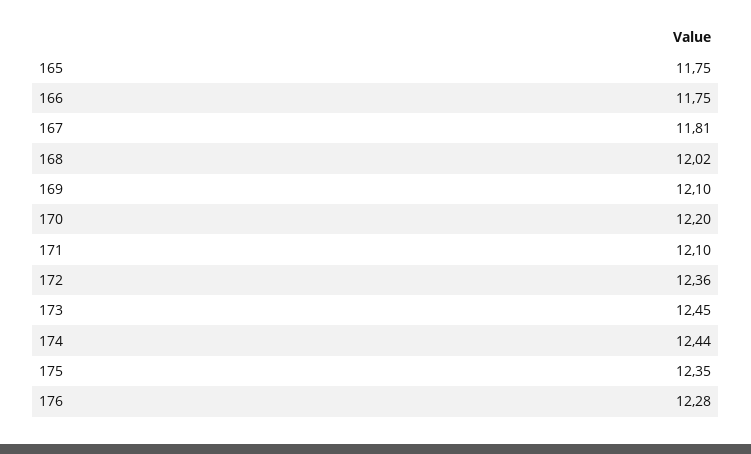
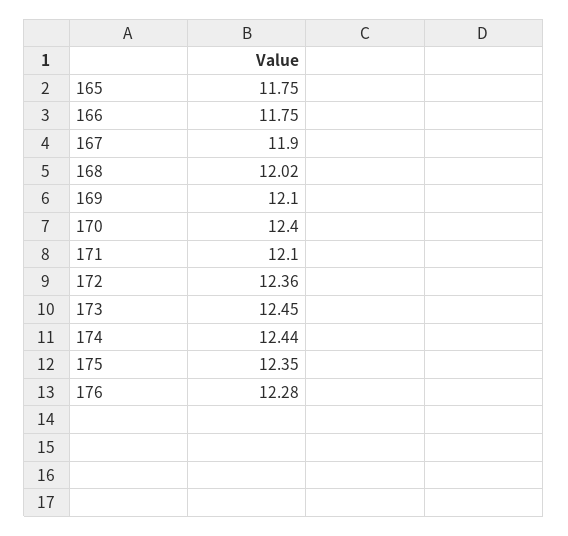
167: 11.81 -> 11.9
170: 12.2 -> 12.4

